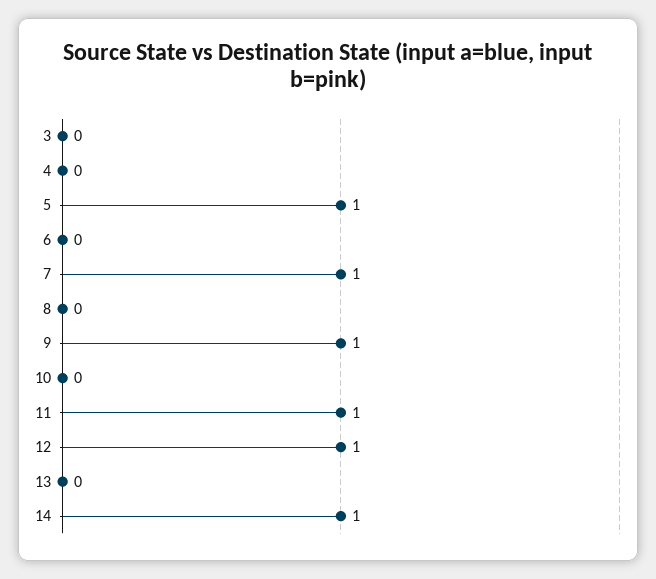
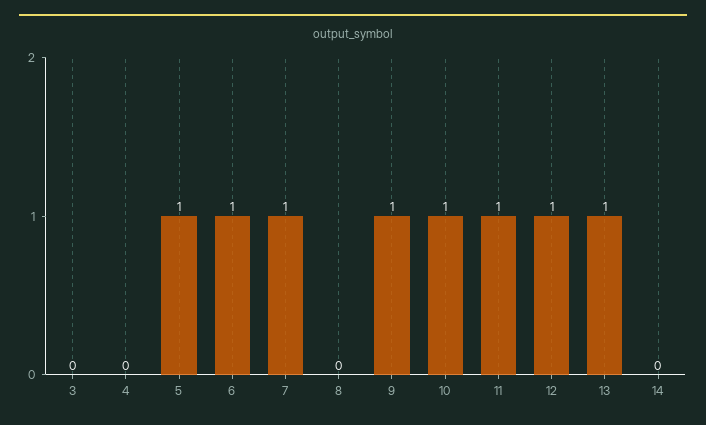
6: 0 -> 1
10: 0 -> 1
13: 0 -> 1
14: 1 -> 0

